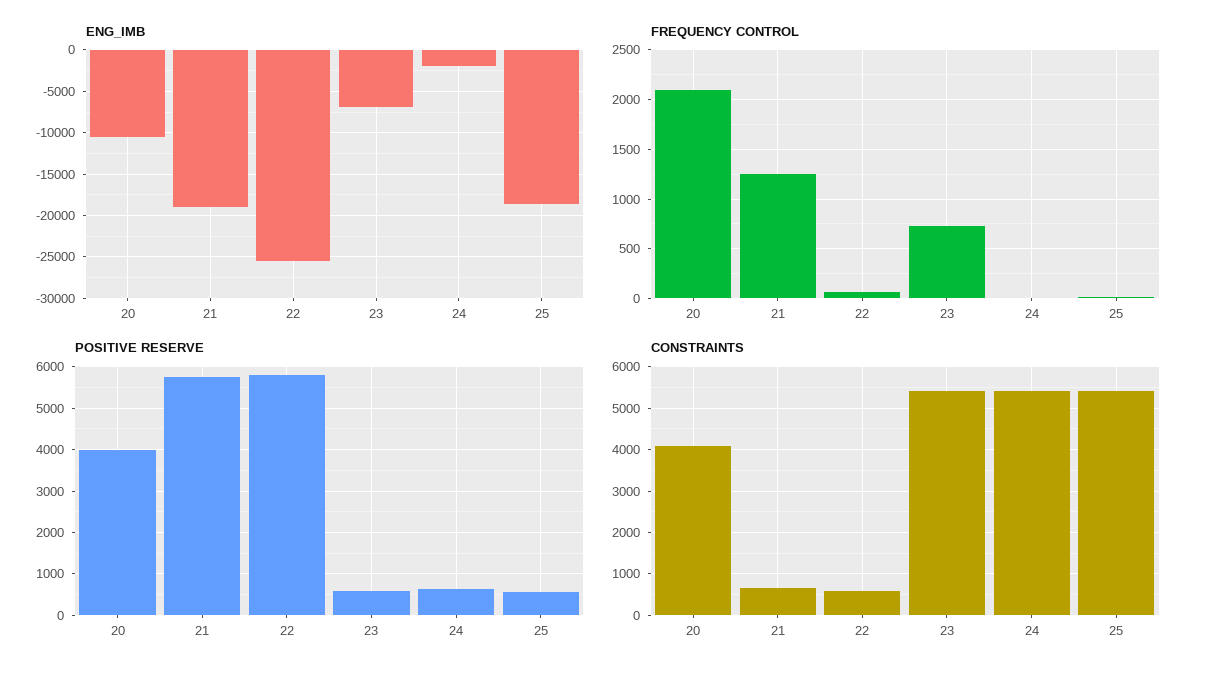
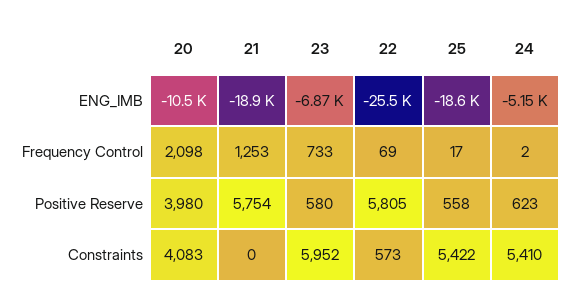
ENG_IMB, 24: -2000 -> -5150
CONSTRAINTS, 21: 600 -> 0
CONSTRAINTS, 23: 5400 -> 5952

